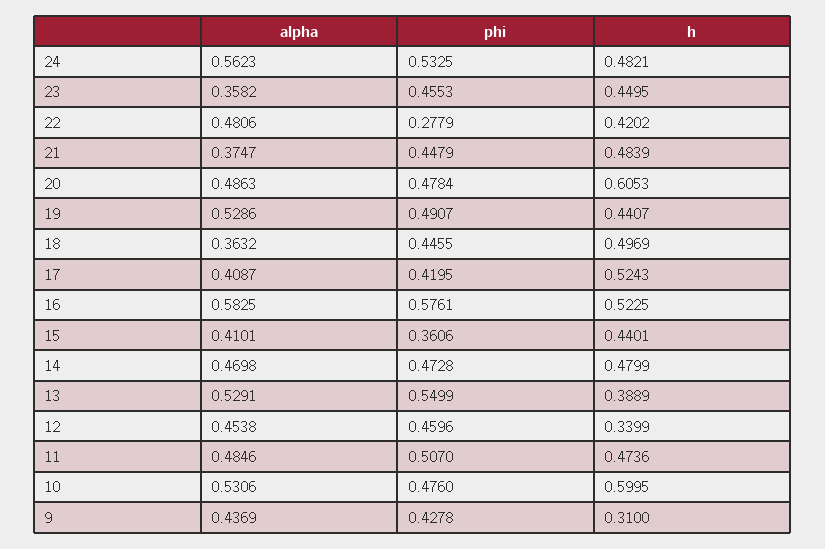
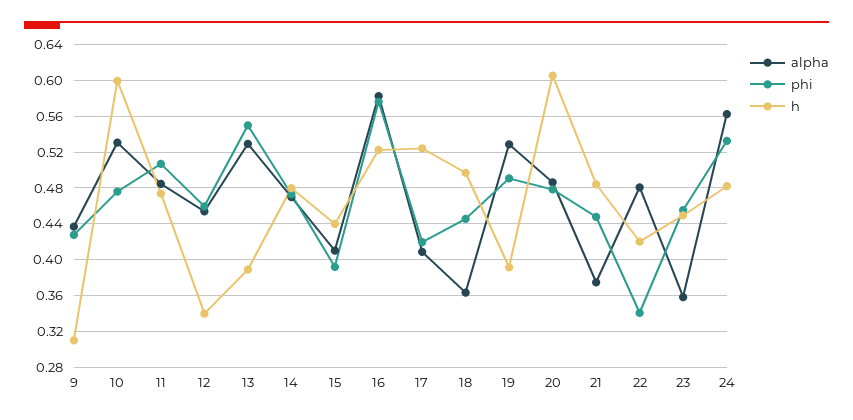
phi, 22: 0.2779 -> 0.34
h, 19: 0.4407 -> 0.39
phi, 15: 0.3606 -> 0.39

